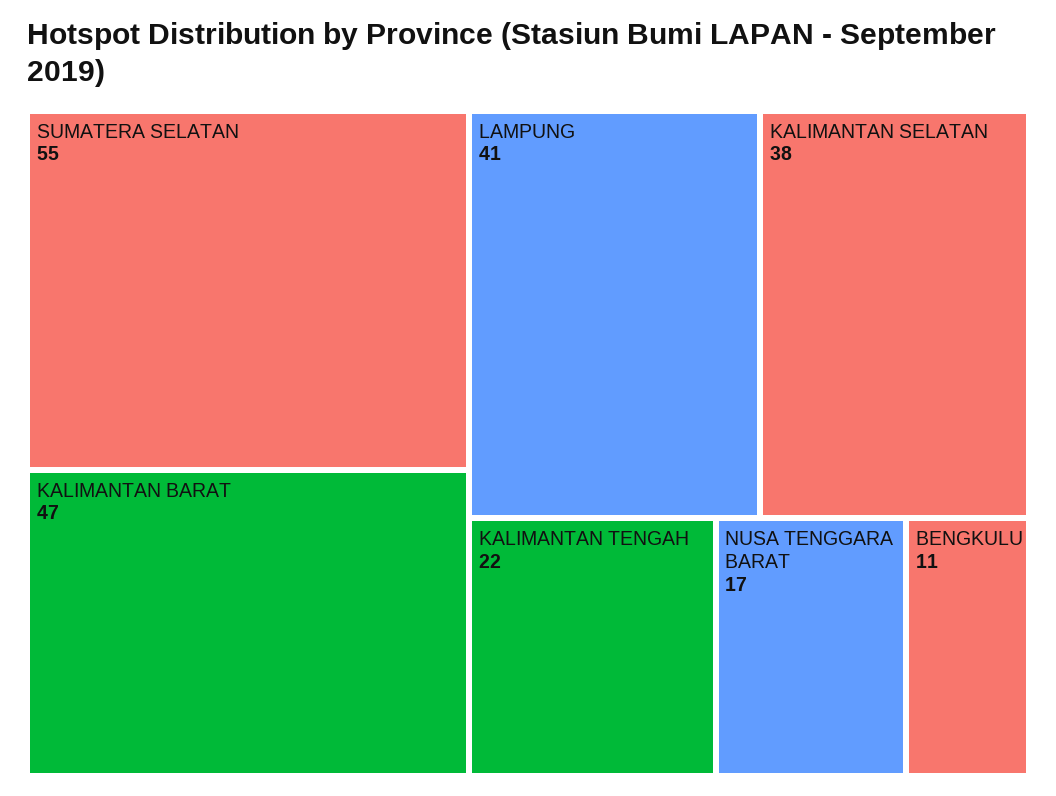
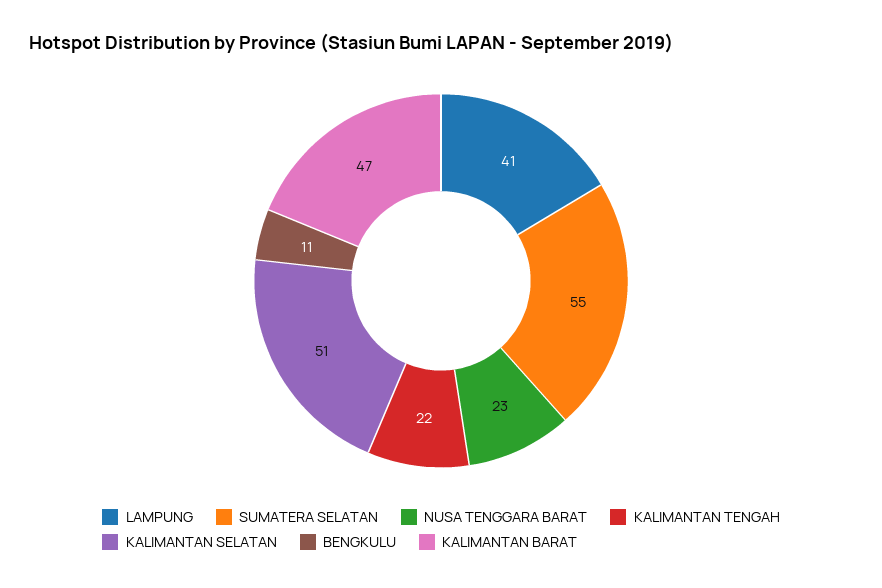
KALIMANTAN SELATAN: 38 -> 51
NUSA TENGGARA BARAT: 17 -> 23

